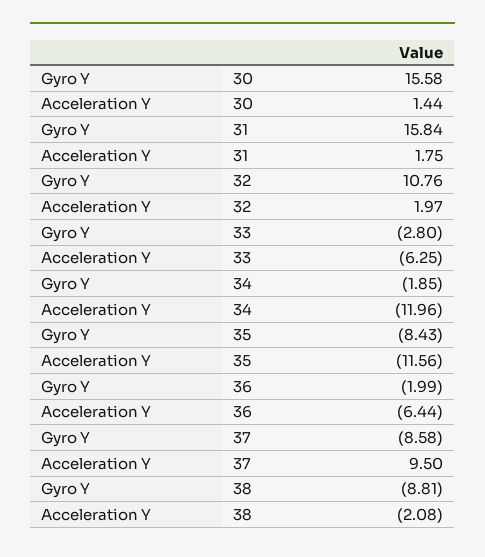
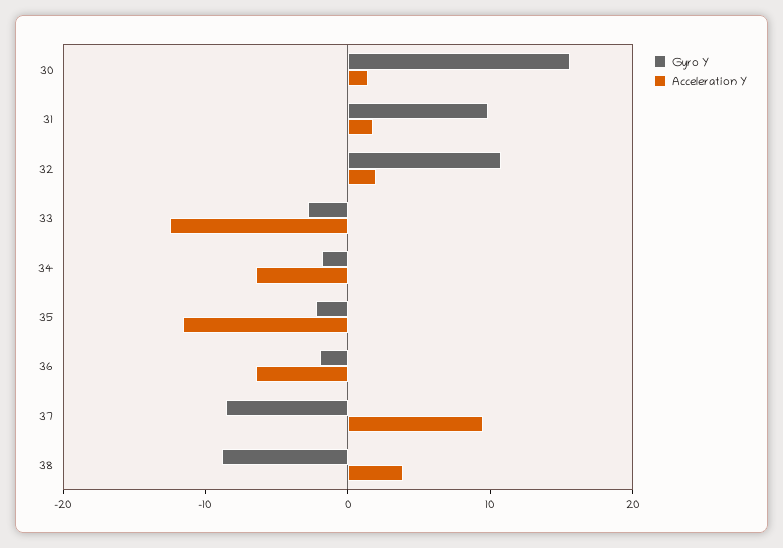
Gyro Y, 31: 15.84 -> 10
Acceleration Y, 33: -6.25 -> -12
Acceleration Y, 34: -11.96 -> -6
Gyro Y, 35: -8.43 -> -2
Acceleration Y, 38: -2.08 -> 4

